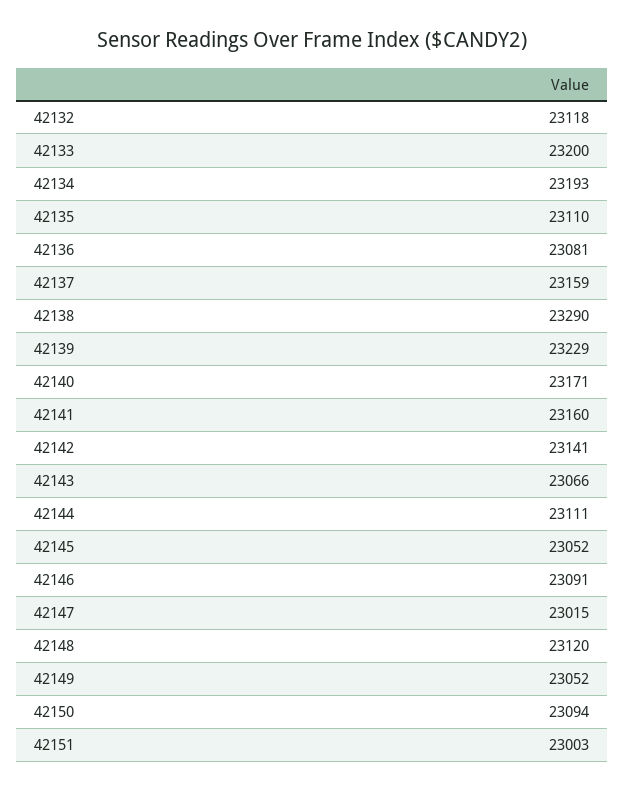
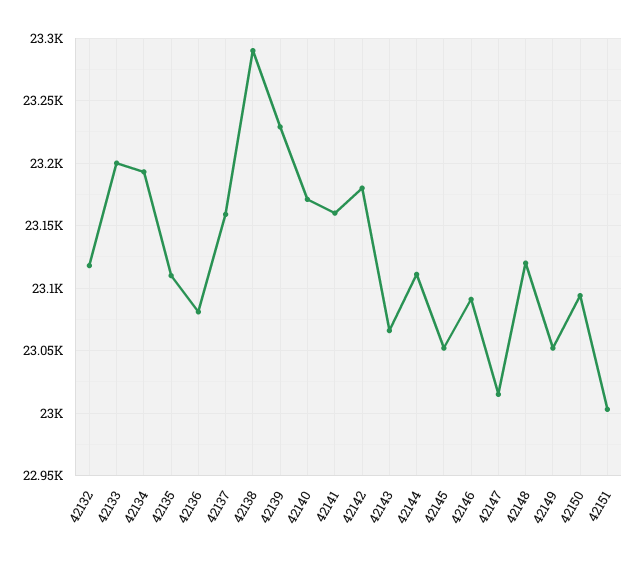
42142: 23141 -> 23180

